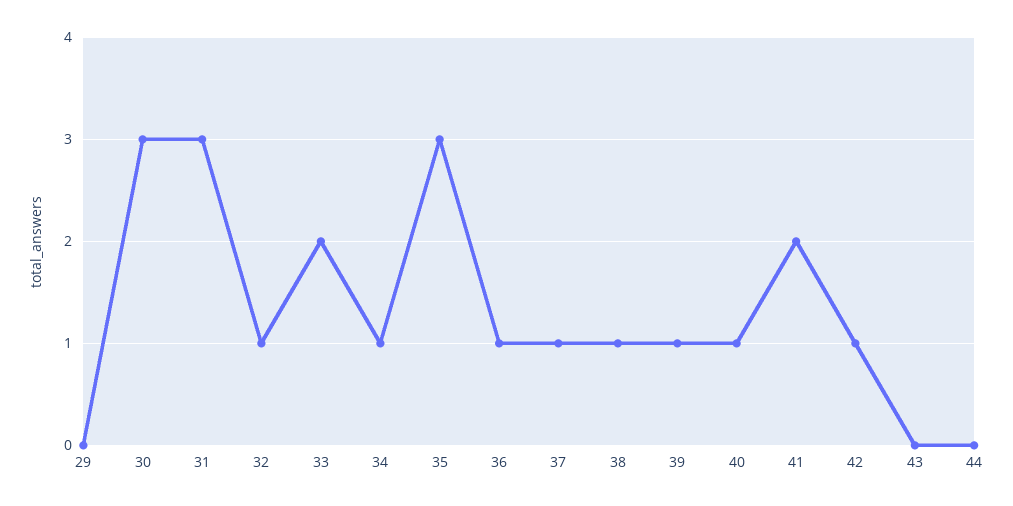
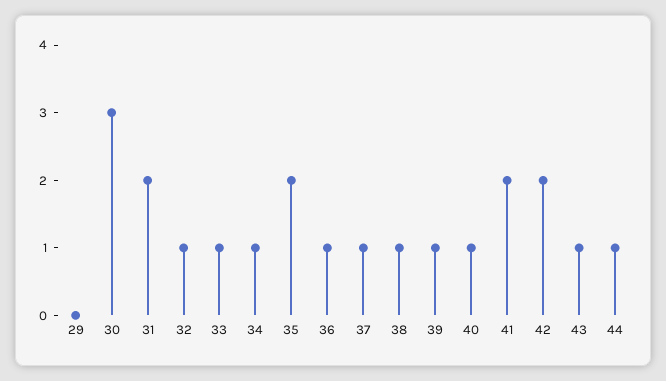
31: 3 -> 2
33: 2 -> 1
35: 3 -> 2
42: 1 -> 2
43: 0 -> 1
44: 0 -> 1

